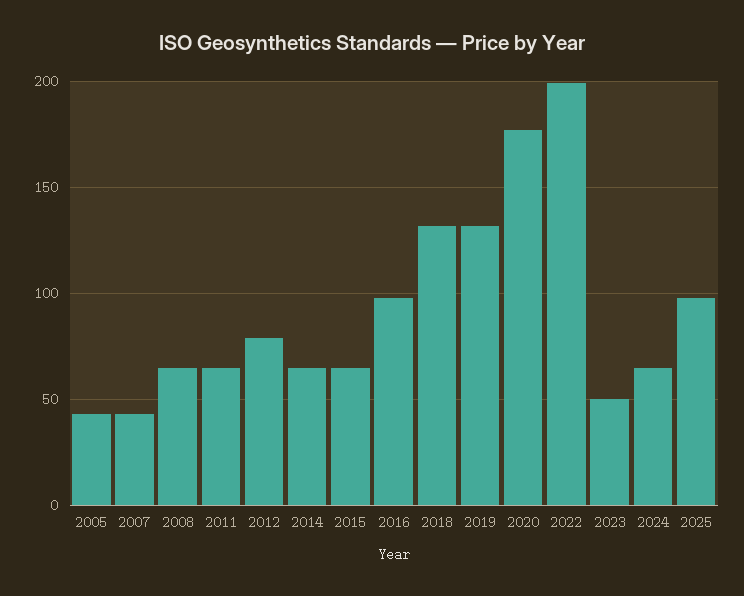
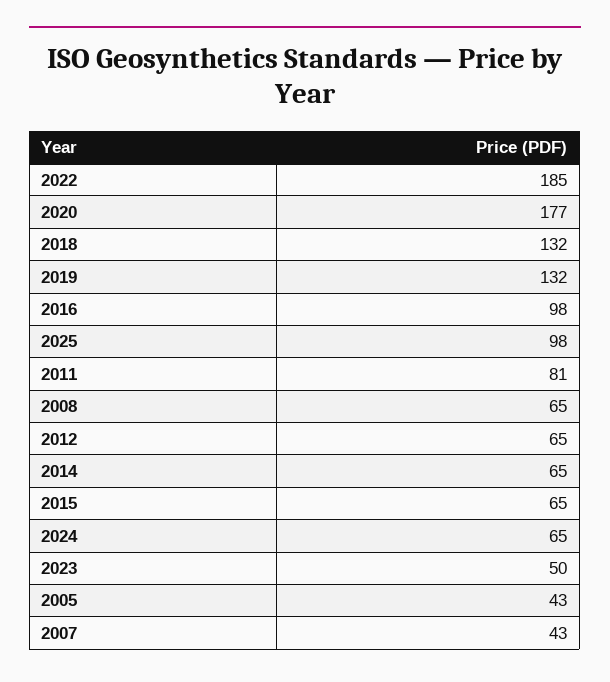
2011: 65 -> 81
2012: 80 -> 65
2022: 200 -> 185

